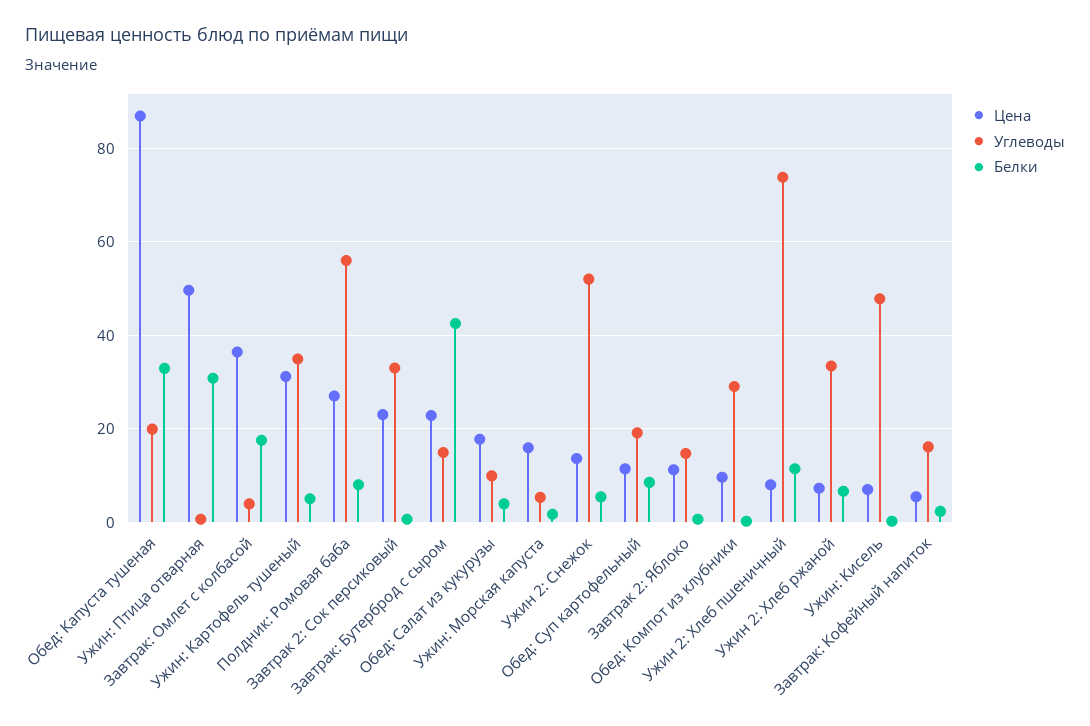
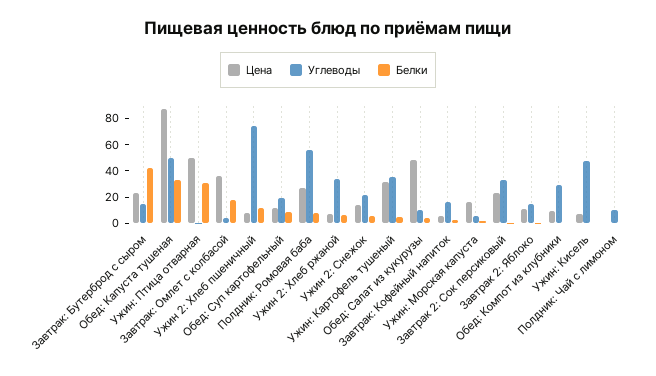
Углеводы, Обед: Капуста тушеная: 20 -> 50
Цена, Обед: Салат из кукурузы: 18 -> 50
Углеводы, Ужин 2: Снежок: 52 -> 20
Цена, Полдник: Чай с лимоном: none -> 0
Углеводы, Полдник: Чай с лимоном: none -> 10
Белки, Полдник: Чай с лимоном: none -> 0

